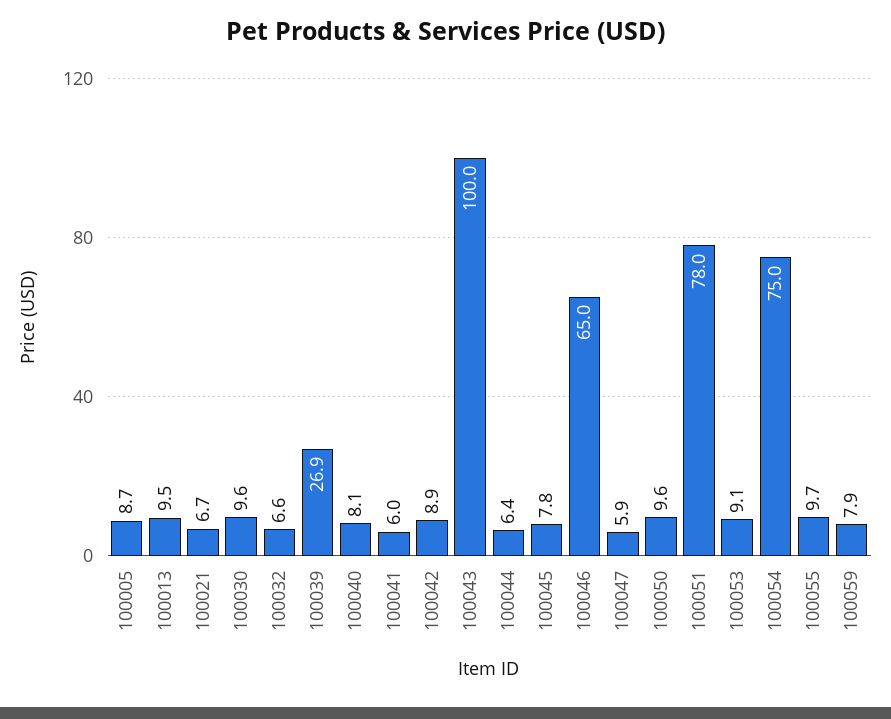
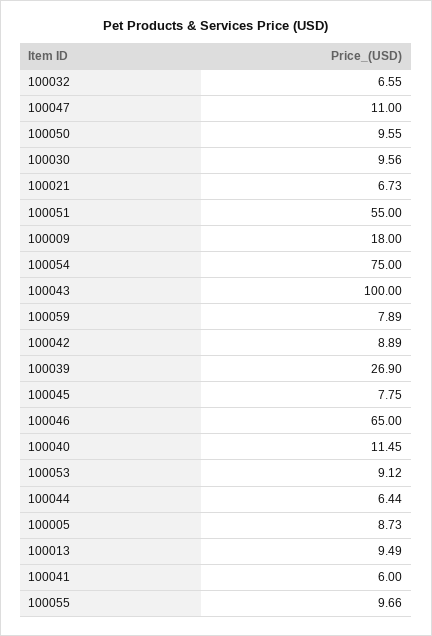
100040: 8.1 -> 11.45
100047: 5.9 -> 11
100051: 78 -> 55
100009: none -> 18

